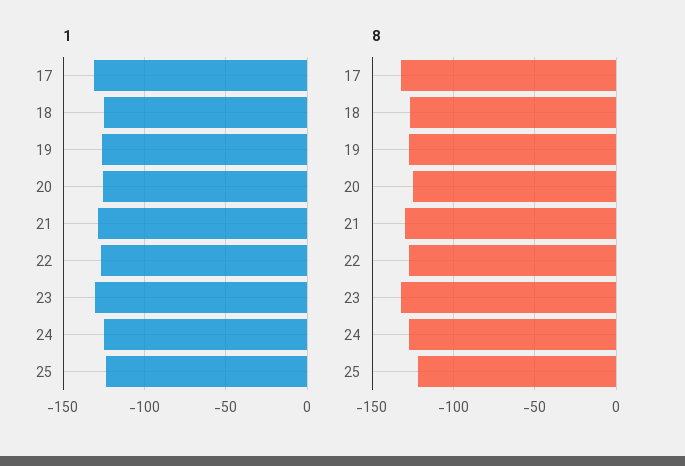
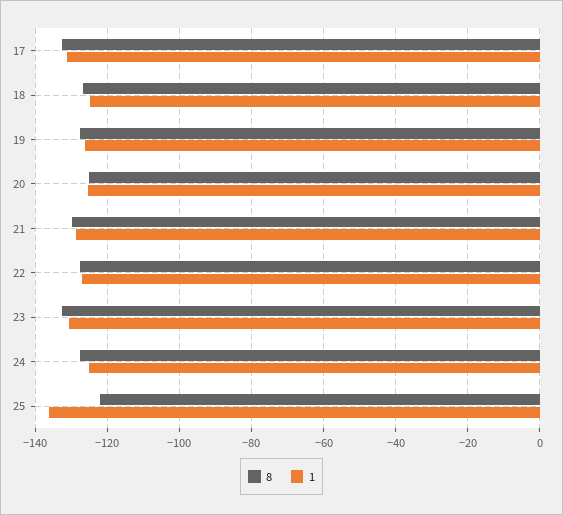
1, 25: -125 -> -136

